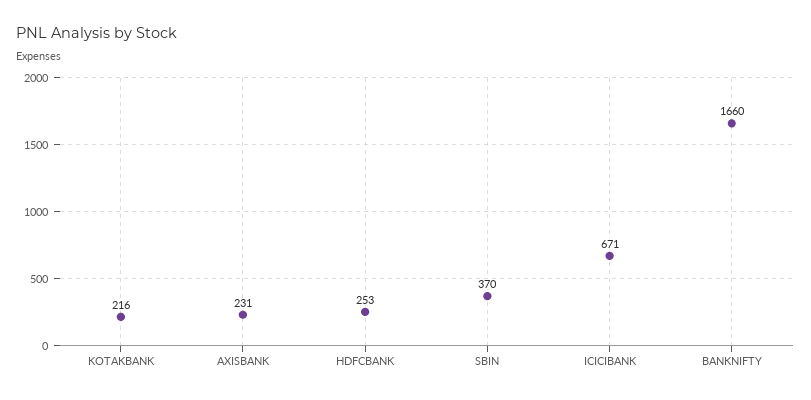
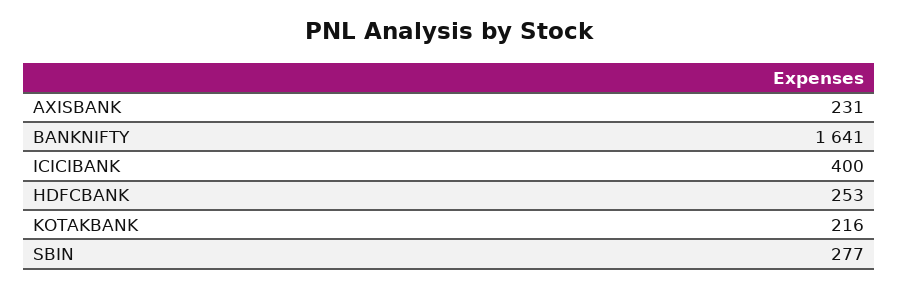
SBIN: 370 -> 277
ICICIBANK: 671 -> 400
BANKNIFTY: 1660 -> 1641

